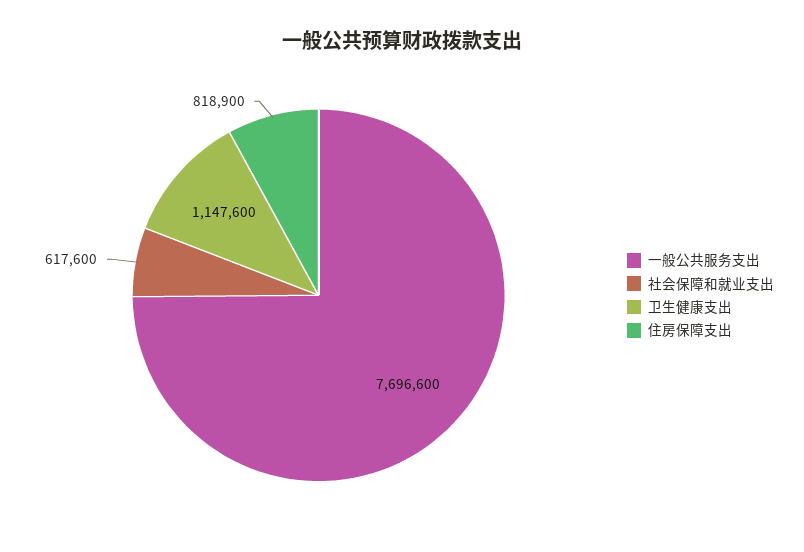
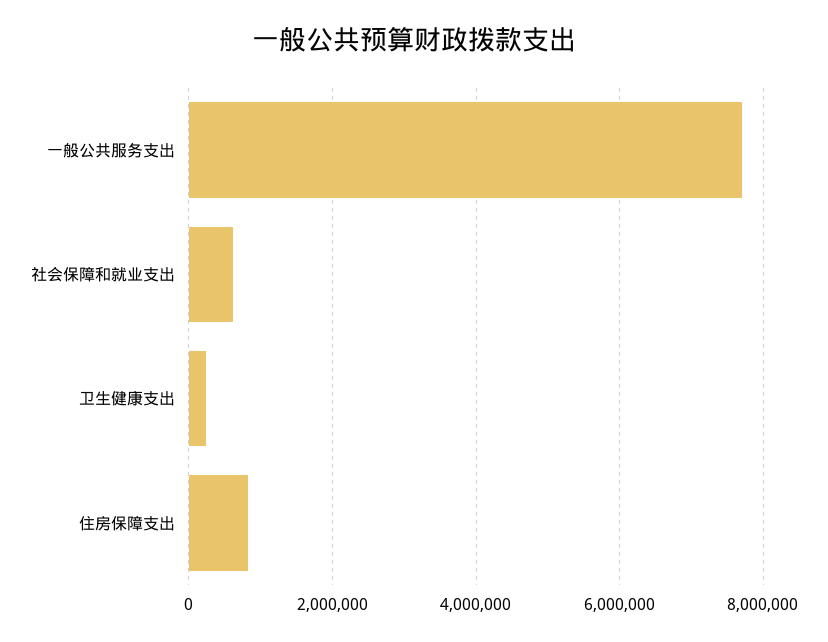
卫生健康支出: 1147600 -> 200000

